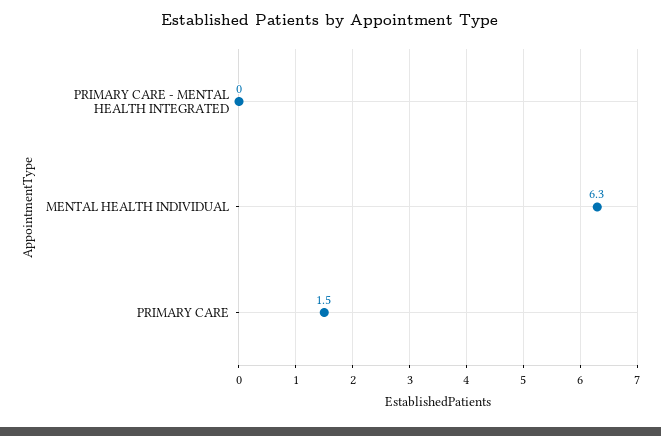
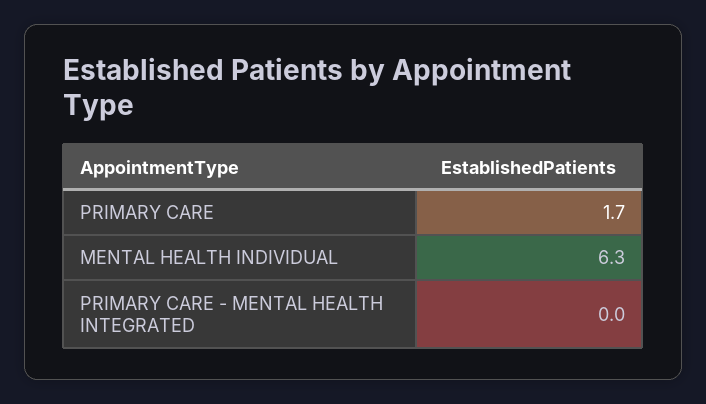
PRIMARY CARE: 1.5 -> 1.7

